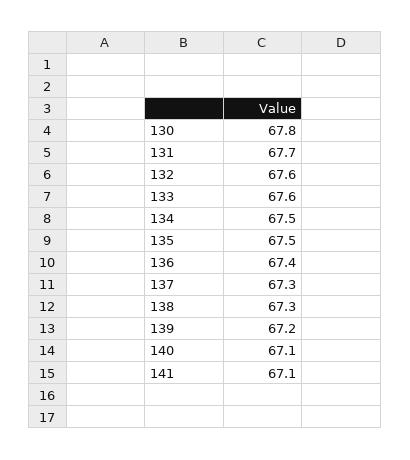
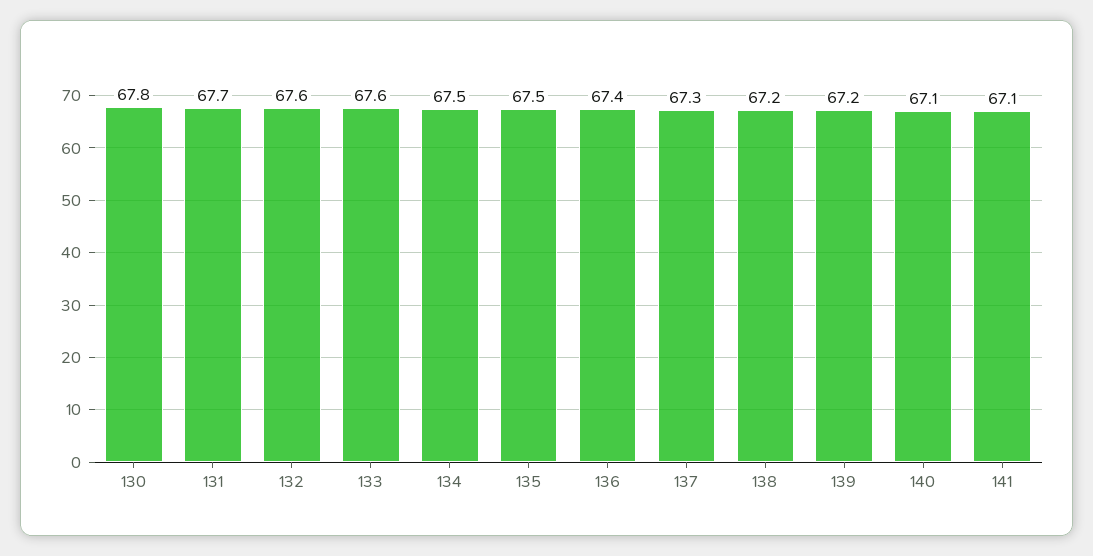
138: 67.3 -> 67.2

